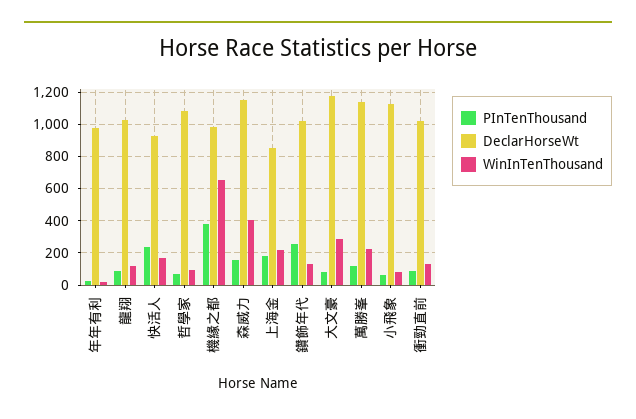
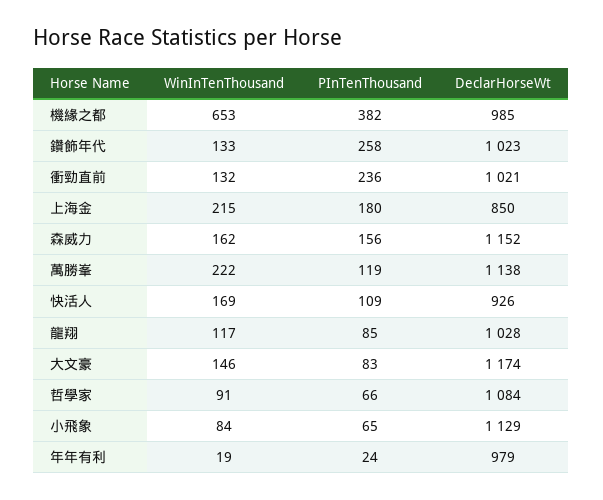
PInTenThousand, 快活人: 250 -> 109
WinInTenThousand, 森威力: 400 -> 162
WinInTenThousand, 大文豪: 300 -> 146
PInTenThousand, 衝勁直前: 100 -> 236

